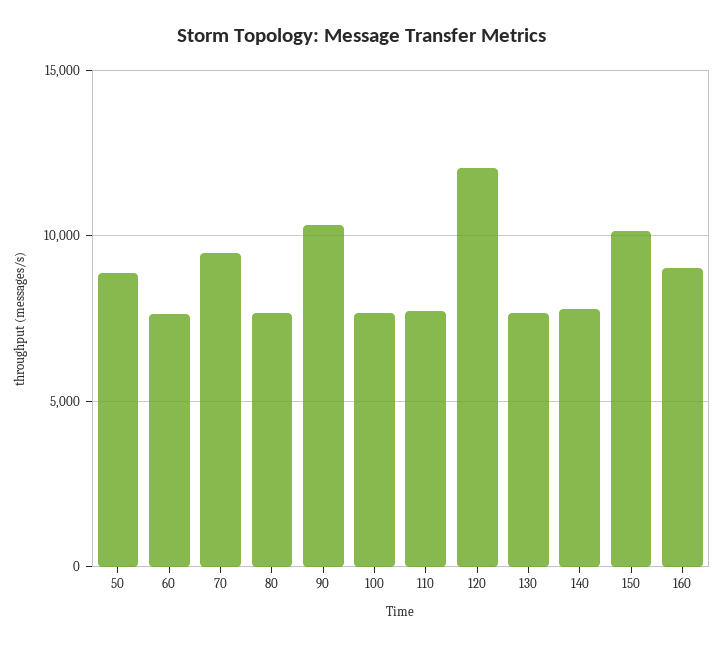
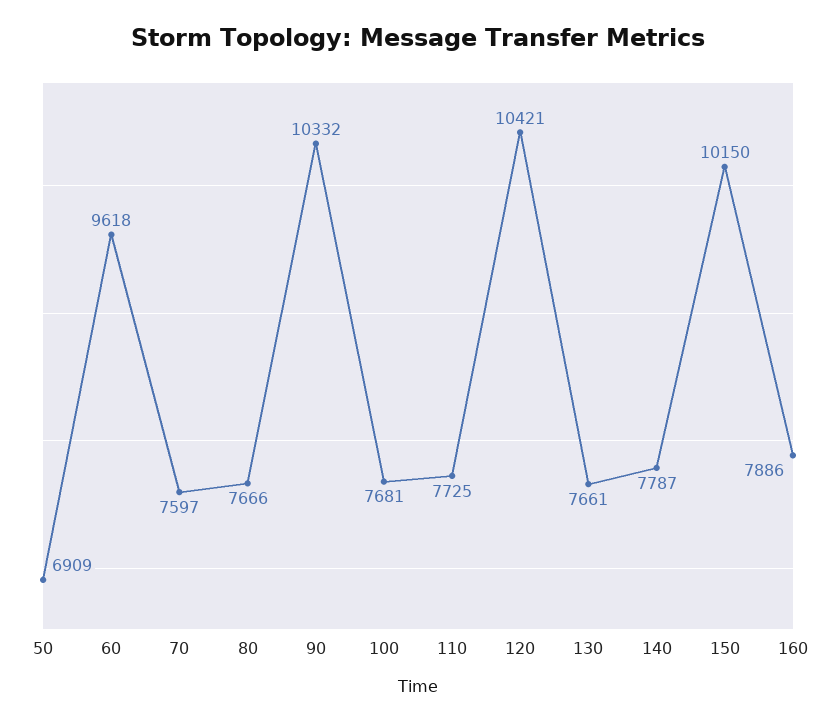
50: 9000 -> 6909
60: 7500 -> 9618
70: 9500 -> 7597
120: 12000 -> 10421
160: 9000 -> 7886

